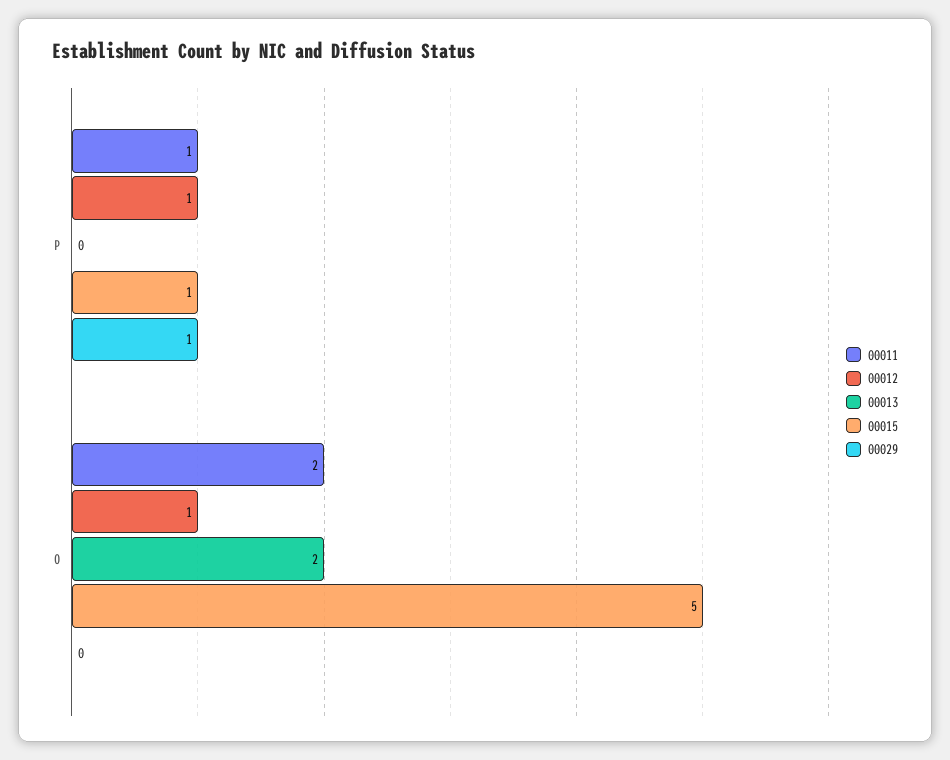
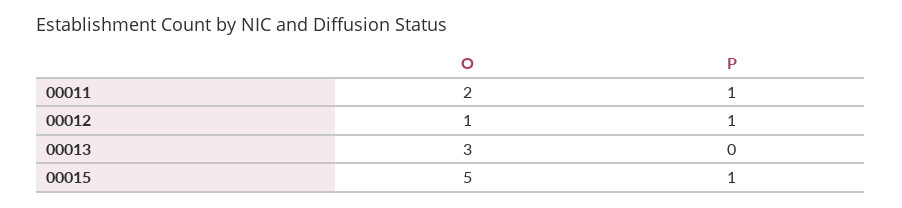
00029, P: 1 -> none
00013, O: 2 -> 3
00029, O: 0 -> none

